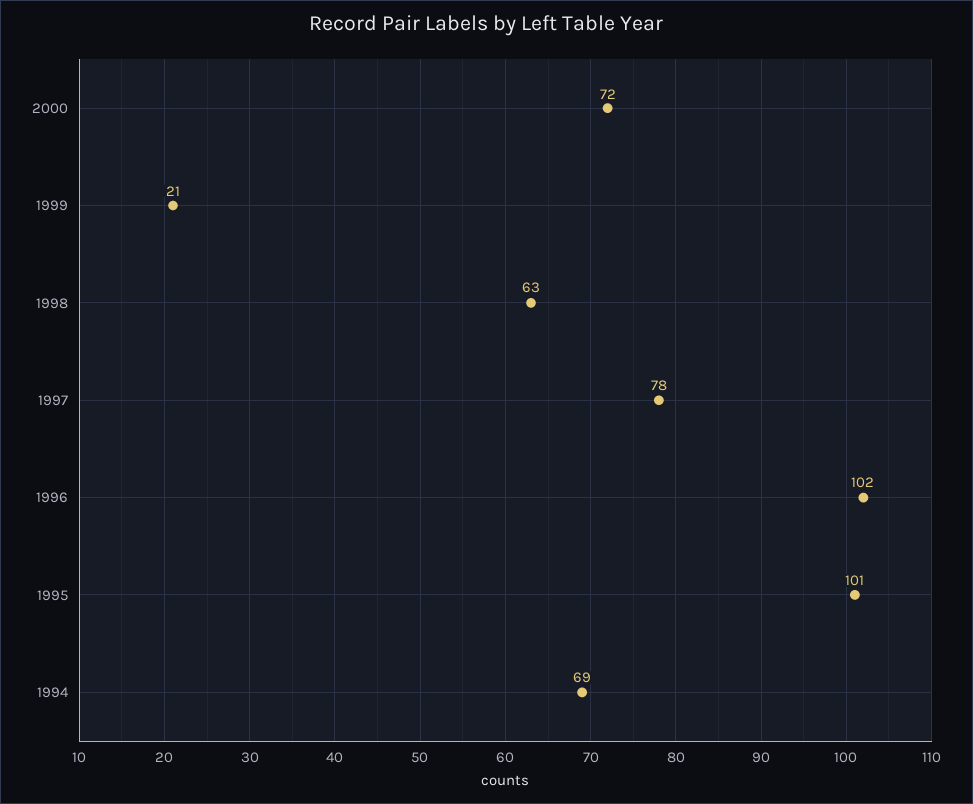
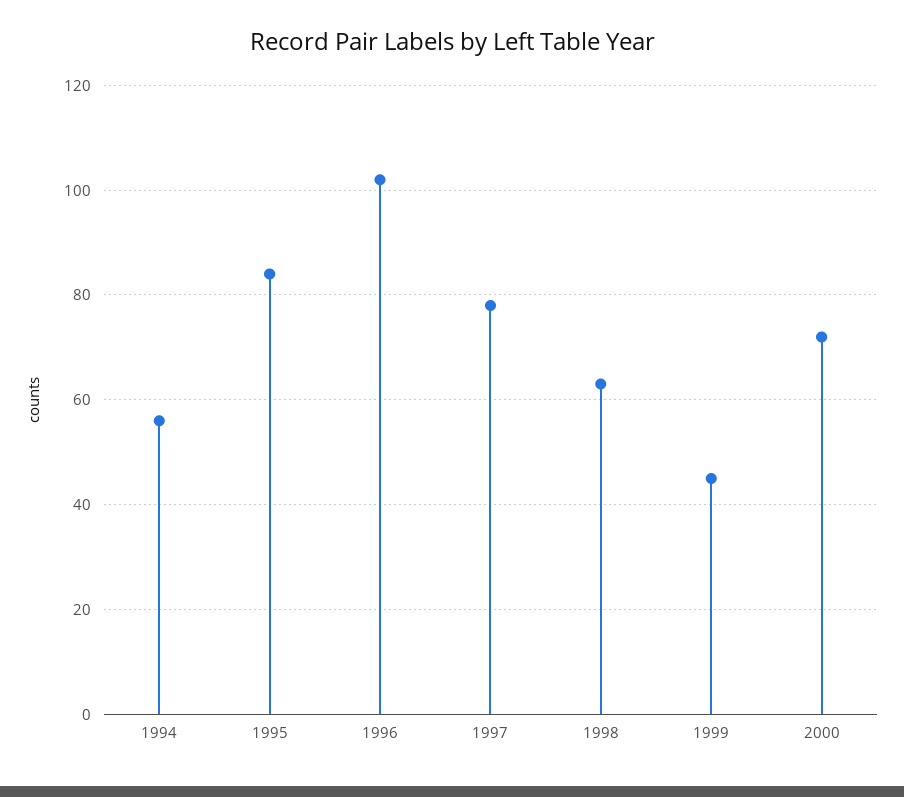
1999: 21 -> 45
1995: 101 -> 85
1994: 69 -> 55

